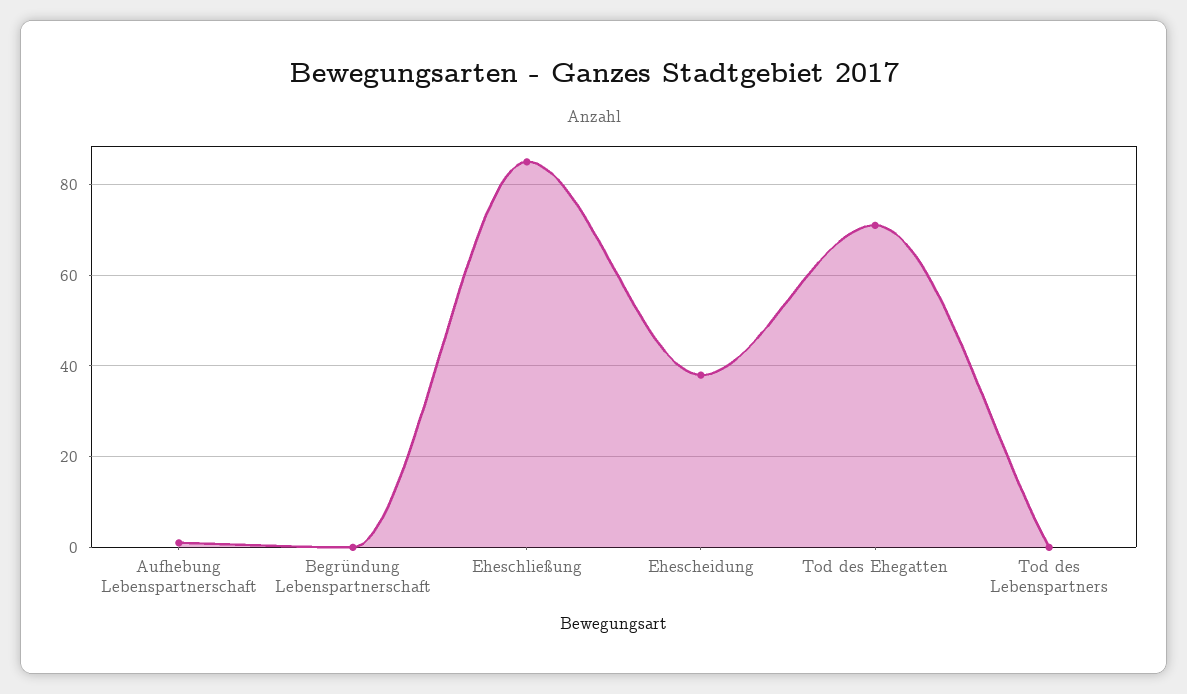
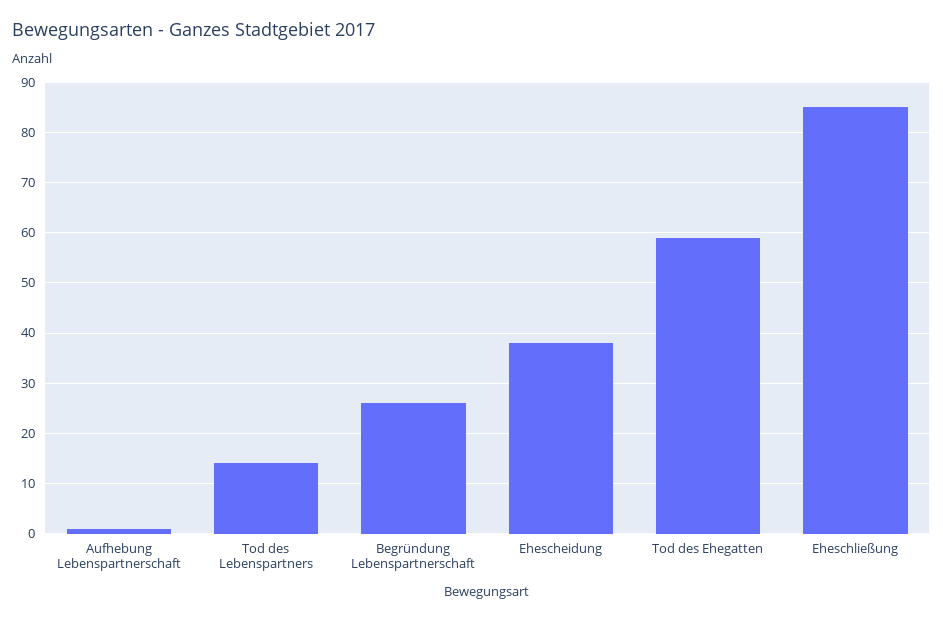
Begründung Lebenspartnerschaft: 0 -> 25
Tod des Ehegatten: 70 -> 60
Tod des Lebenspartners: 0 -> 15

